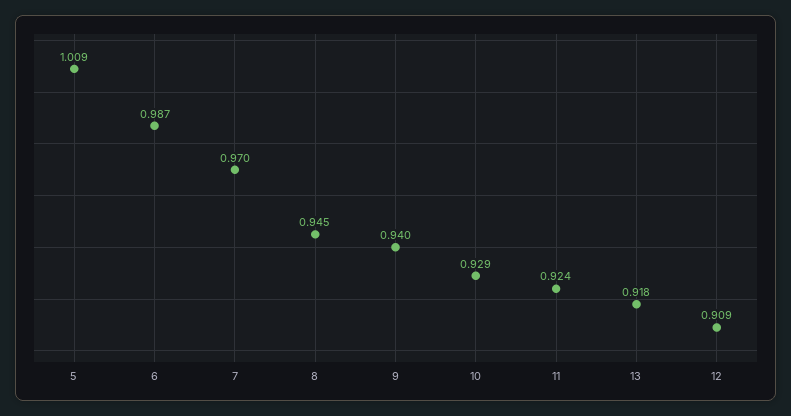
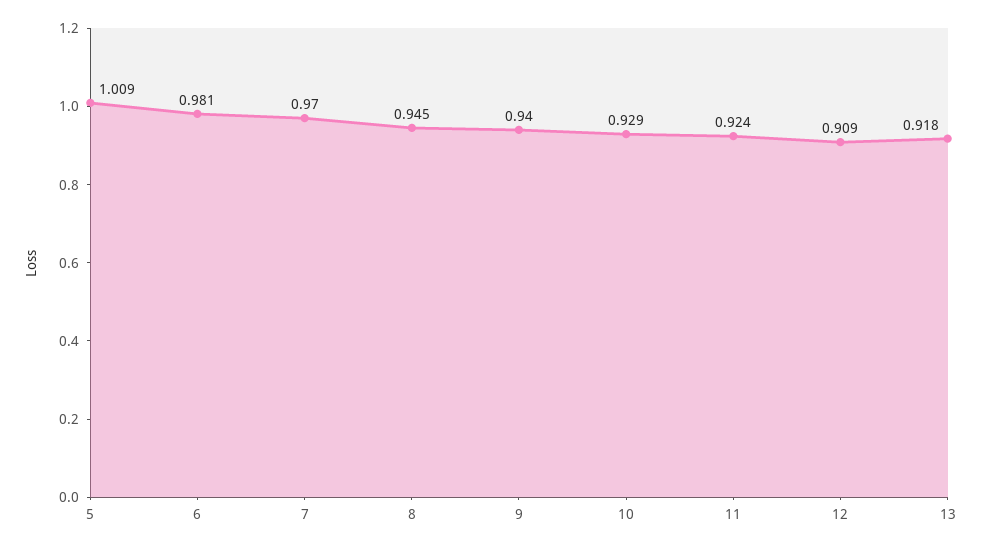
6: 0.987 -> 0.981

